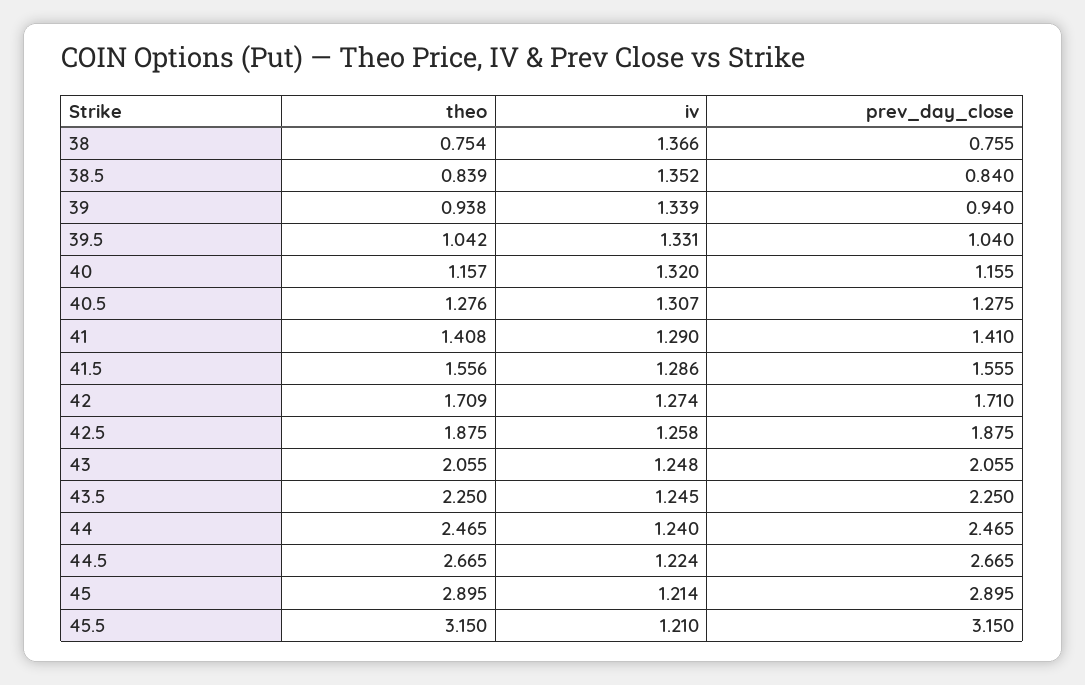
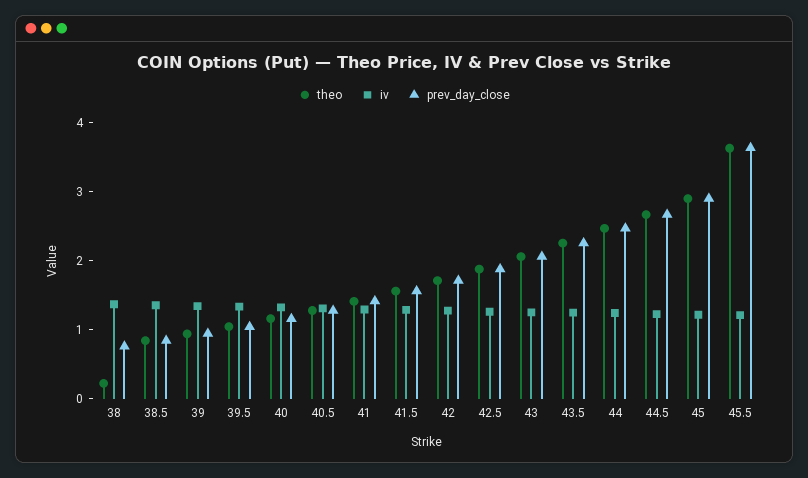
theo, 38: 0.754 -> 0.2
theo, 45.5: 3.15 -> 3.6
prev_day_close, 45.5: 3.15 -> 3.6

